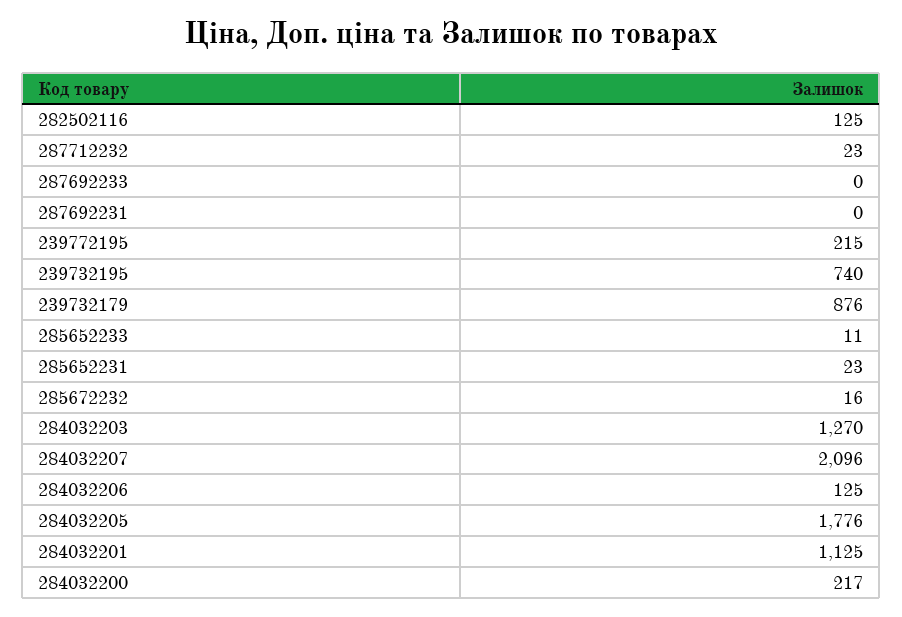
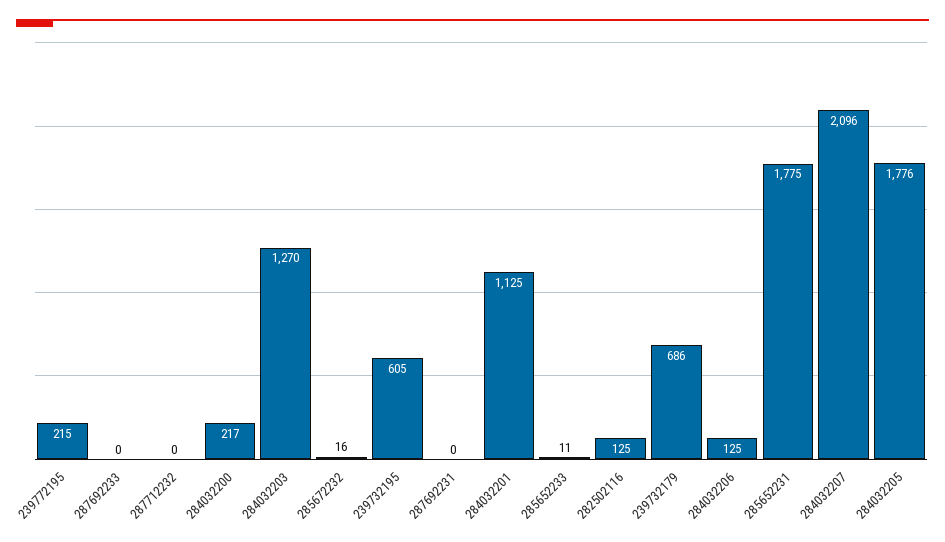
287712232: 23 -> 0
239732195: 740 -> 605
239732179: 876 -> 686
285652231: 23 -> 1775

